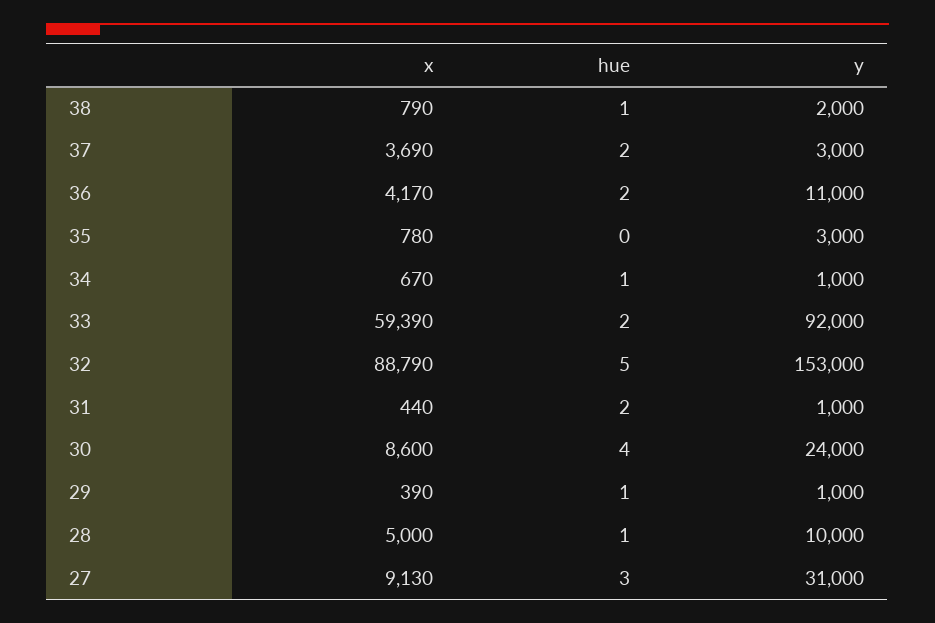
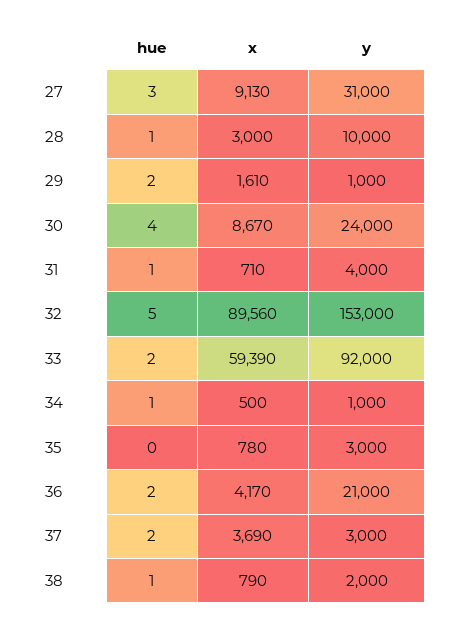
y, 36: 11000 -> 21000
x, 34: 670 -> 500
x, 32: 88790 -> 89560
x, 31: 440 -> 710
hue, 31: 2 -> 1
y, 31: 1000 -> 4000
x, 30: 8600 -> 8670
x, 29: 390 -> 1610
hue, 29: 1 -> 2
x, 28: 5000 -> 3000

